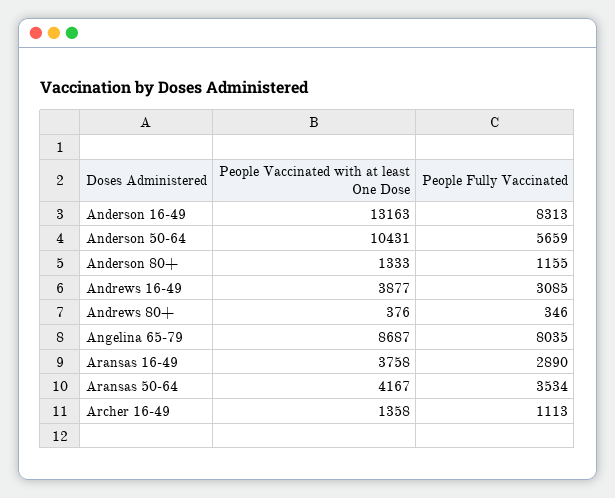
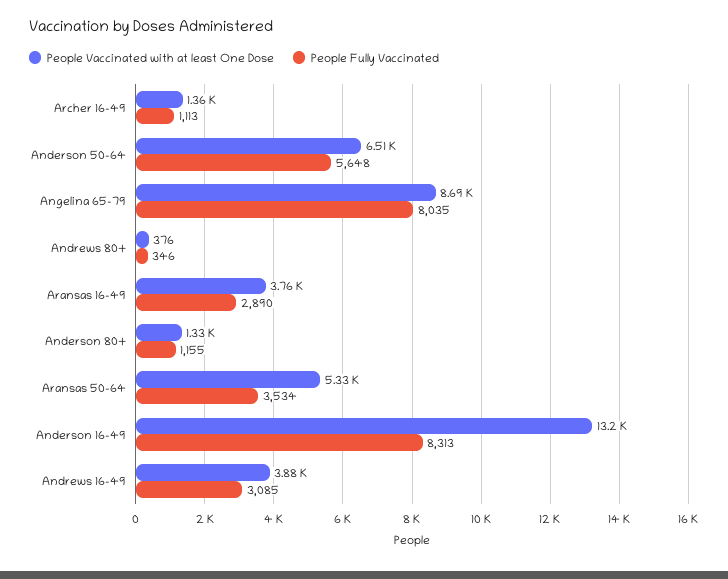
People Vaccinated with at least One Dose, Anderson 50-64: 10431 -> 6510
People Fully Vaccinated, Anderson 50-64: 5659 -> 5648
People Vaccinated with at least One Dose, Aransas 50-64: 4167 -> 5330

